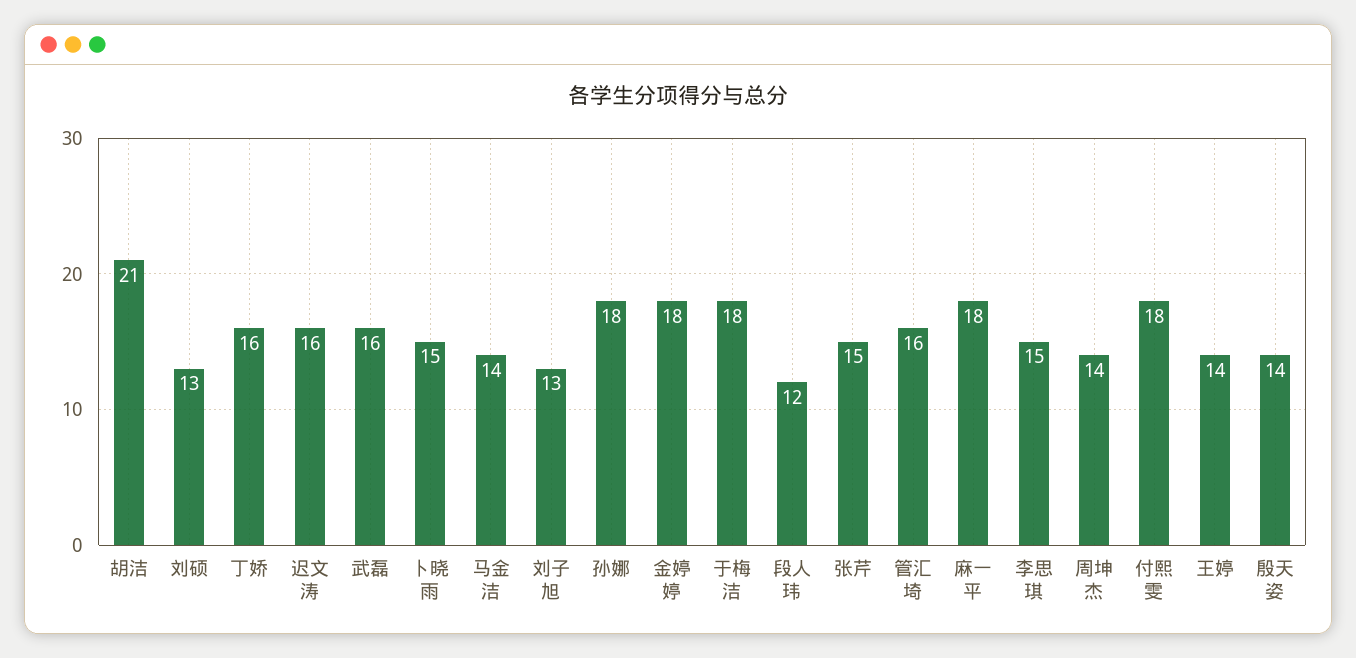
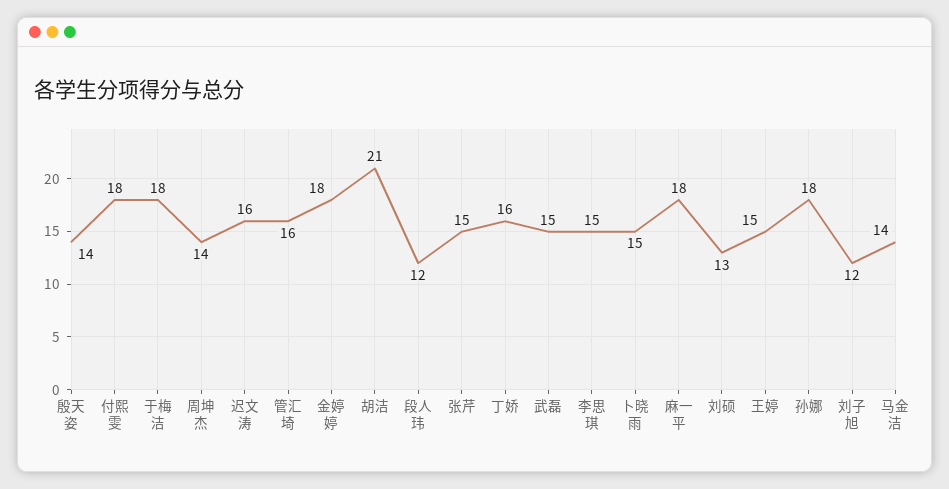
武磊: 16 -> 15
刘子旭: 13 -> 12
王婷: 14 -> 15

